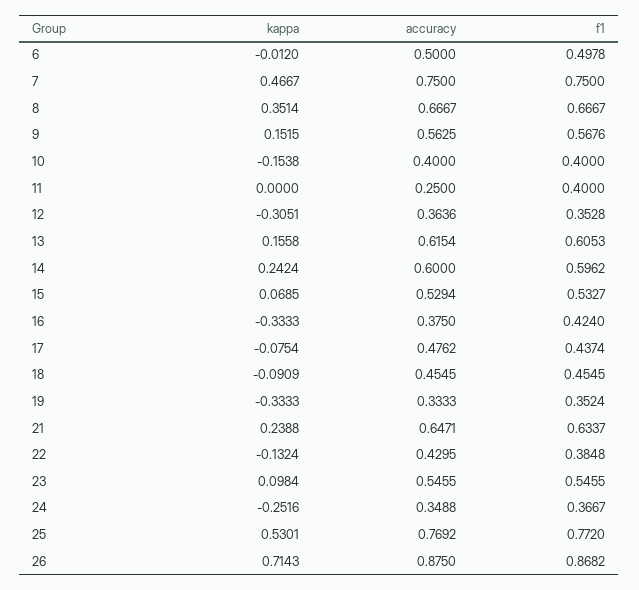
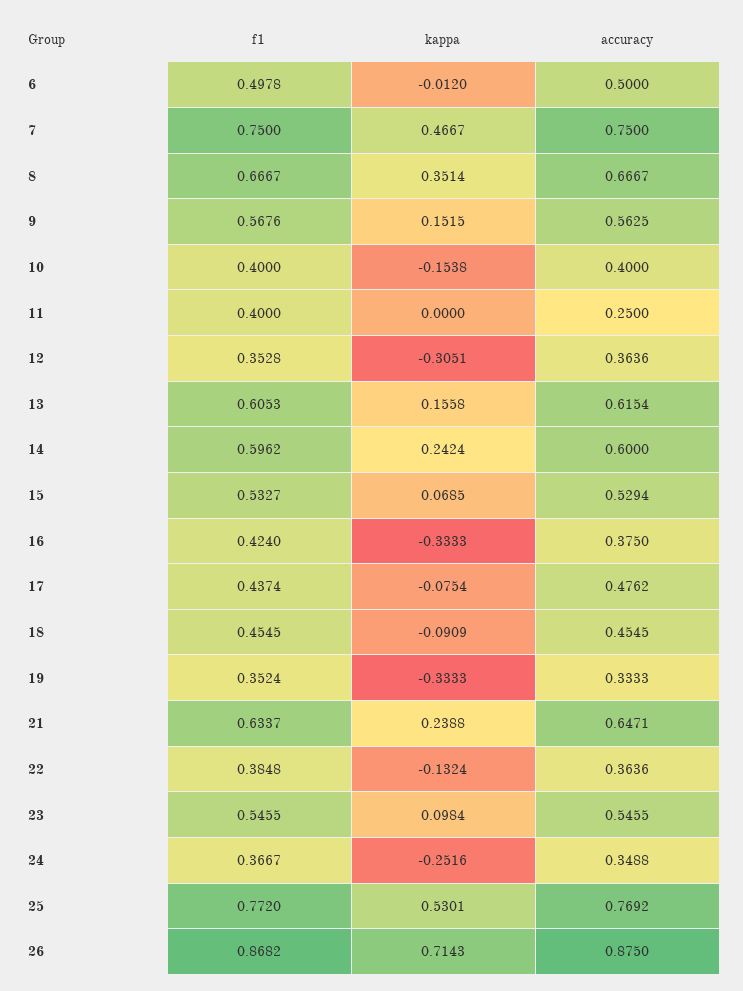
accuracy, 22: 0.4295 -> 0.3636

